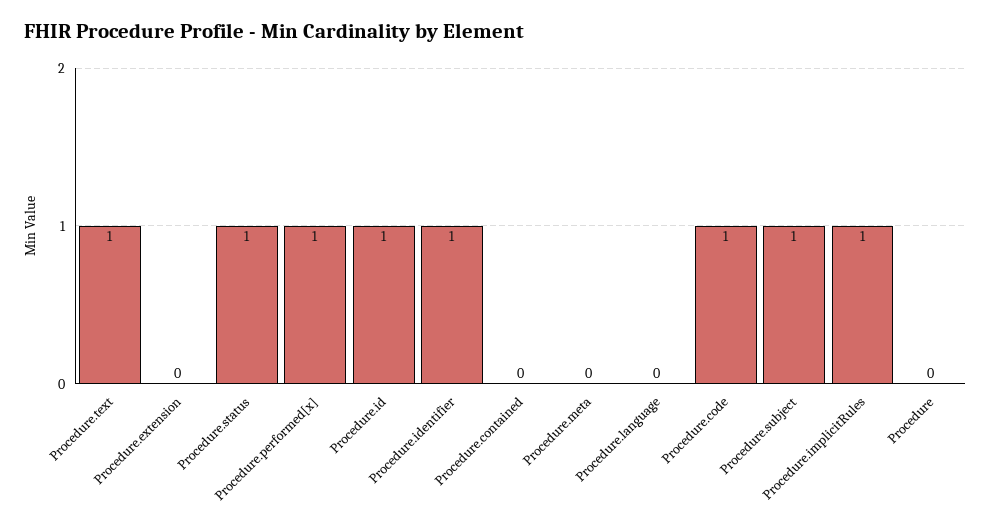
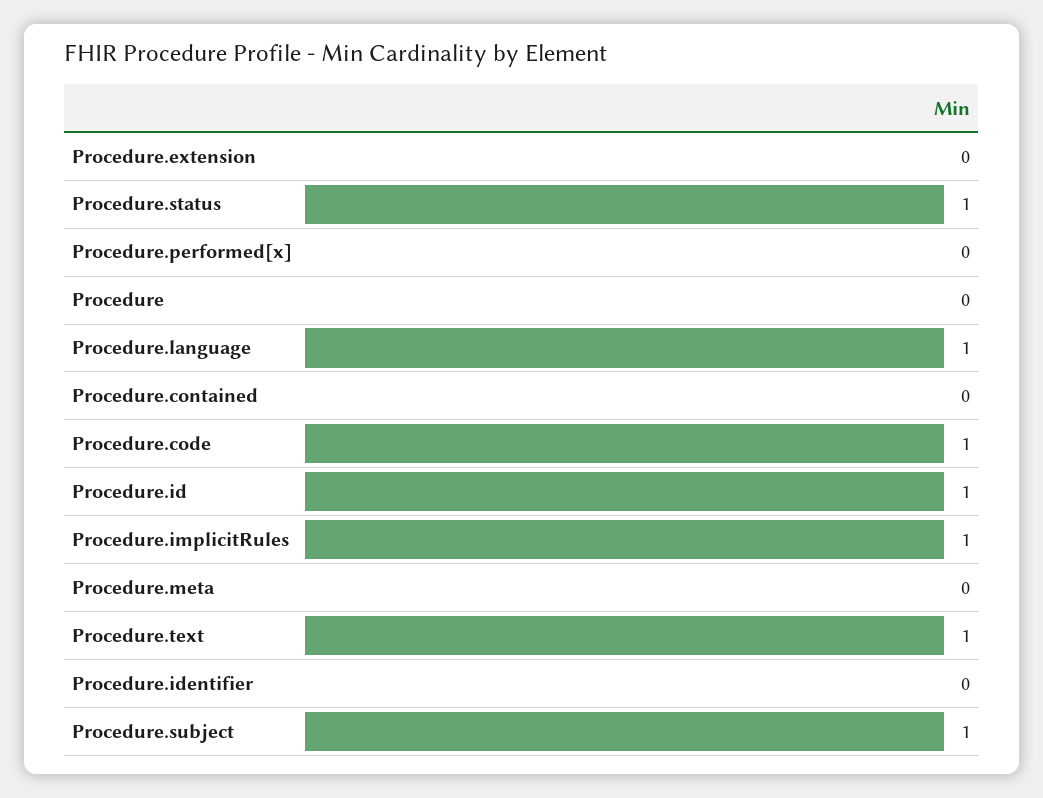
Procedure.performed[x]: 1 -> 0
Procedure.identifier: 1 -> 0
Procedure.language: 0 -> 1

